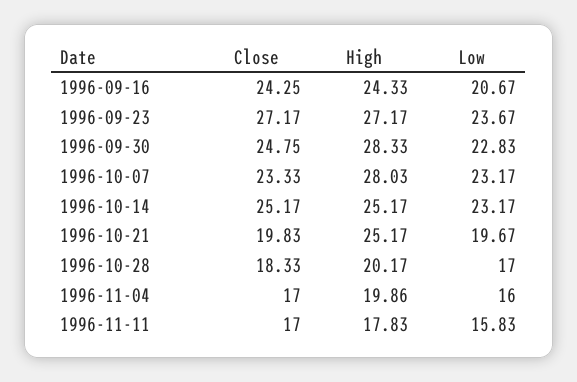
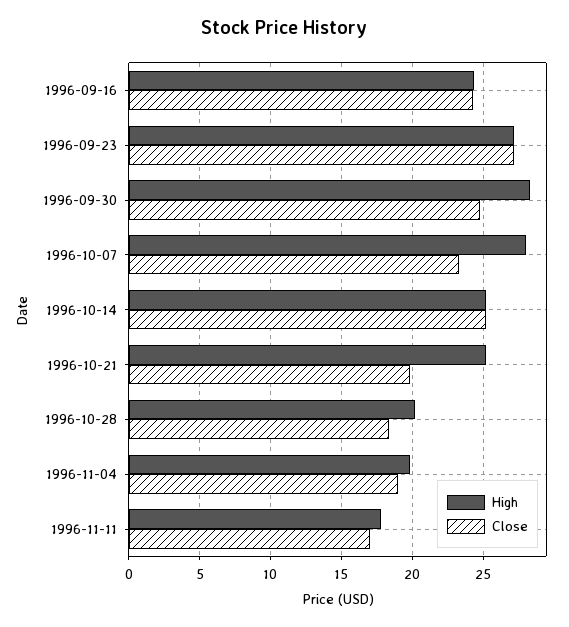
Low, 1996-09-16: 20.67 -> none
Low, 1996-09-23: 23.67 -> none
Low, 1996-09-30: 22.83 -> none
Low, 1996-10-07: 23.17 -> none
Low, 1996-10-14: 23.17 -> none
Low, 1996-10-21: 19.67 -> none
Low, 1996-10-28: 17 -> none
Close, 1996-11-04: 17 -> 19
Low, 1996-11-04: 16 -> none
Low, 1996-11-11: 15.83 -> none

